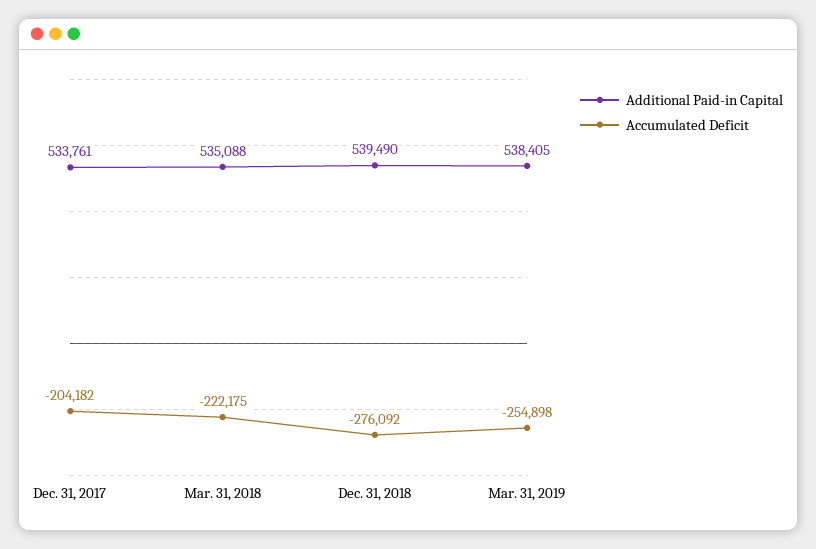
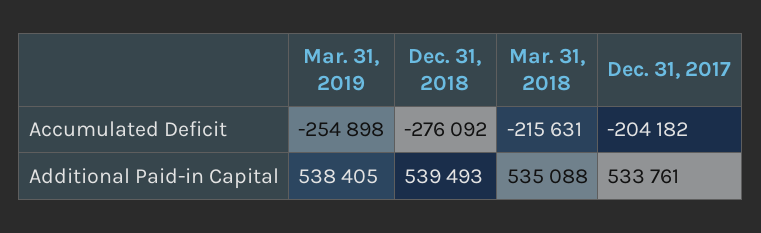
Accumulated Deficit, Mar. 31, 2018: -222175 -> -215631
Additional Paid-in Capital, Dec. 31, 2018: 539490 -> 539493

